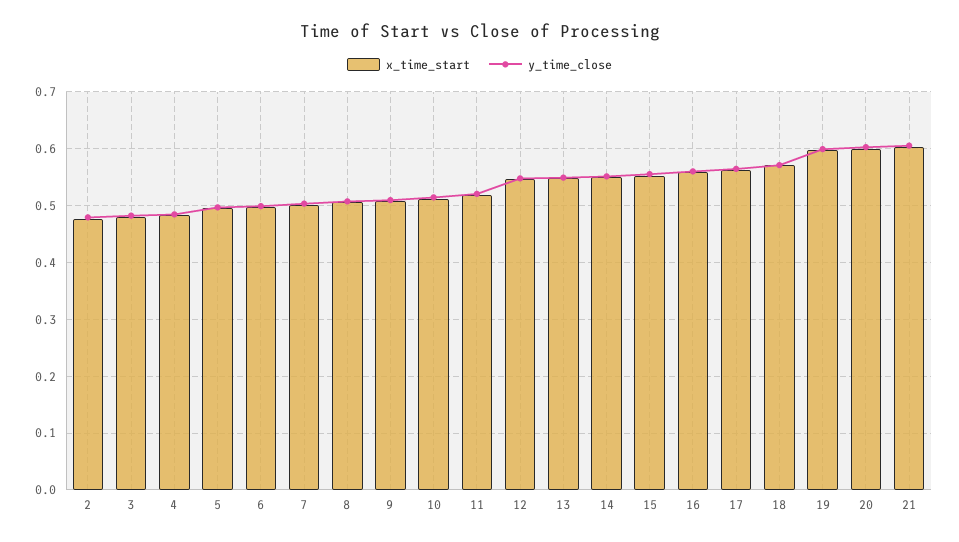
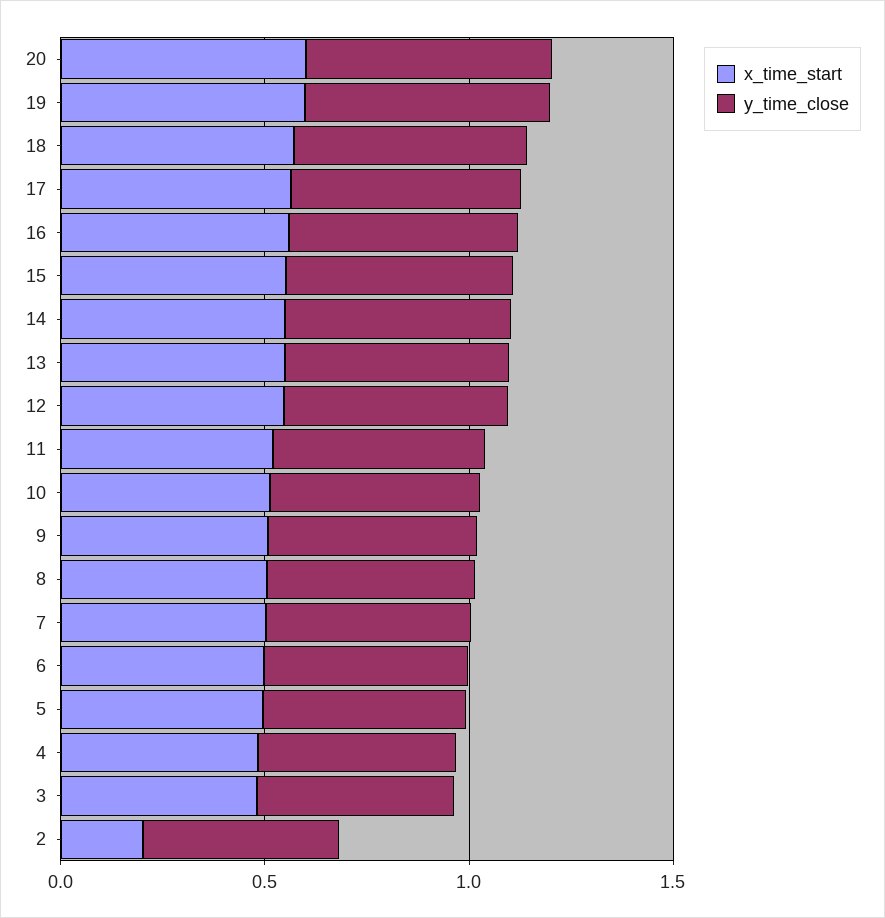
x_time_start, 2: 0.48 -> 0.2
x_time_start, 21: 0.6 -> none
y_time_close, 21: 0.6 -> none

